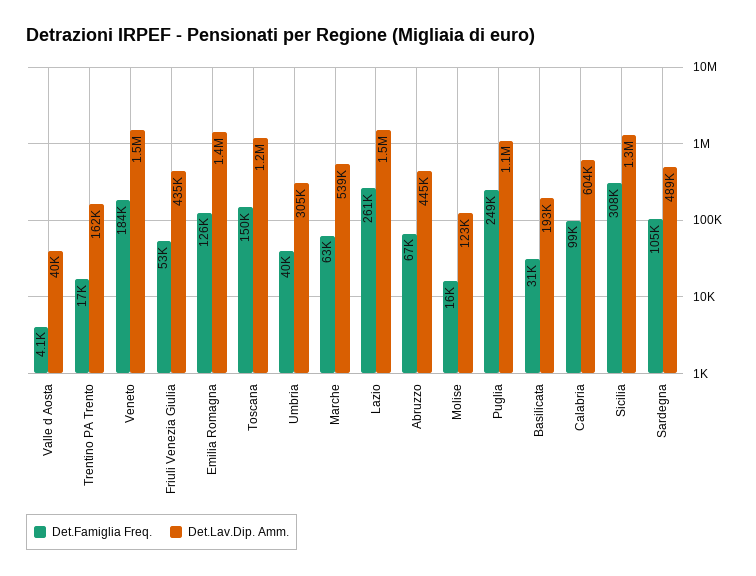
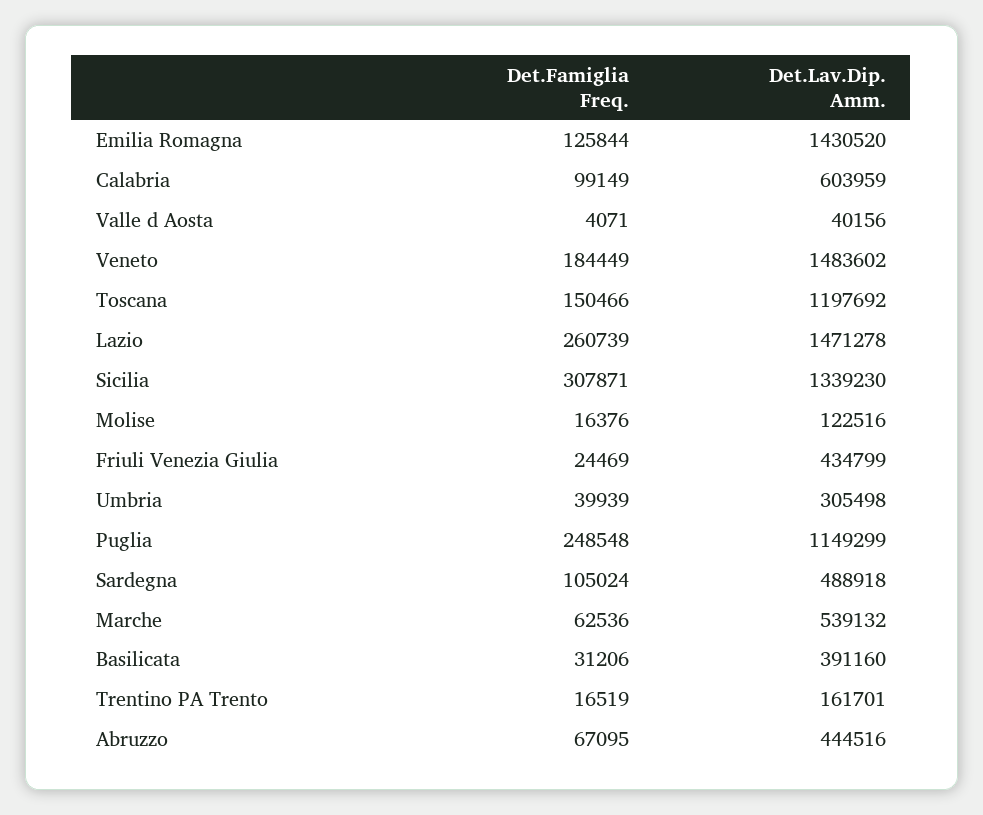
Det.Famiglia Freq., Friuli Venezia Giulia: 53000 -> 24469
Det.Lav.Dip. Amm., Basilicata: 193000 -> 391160

